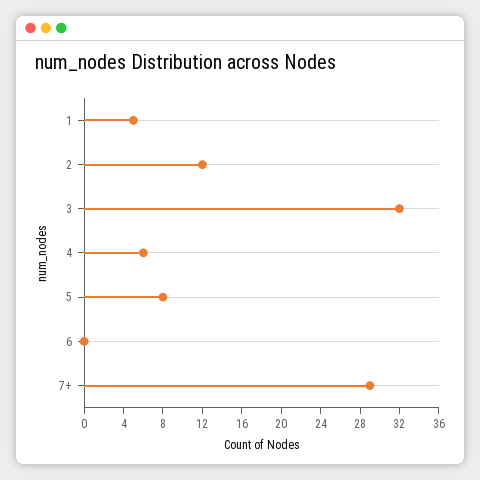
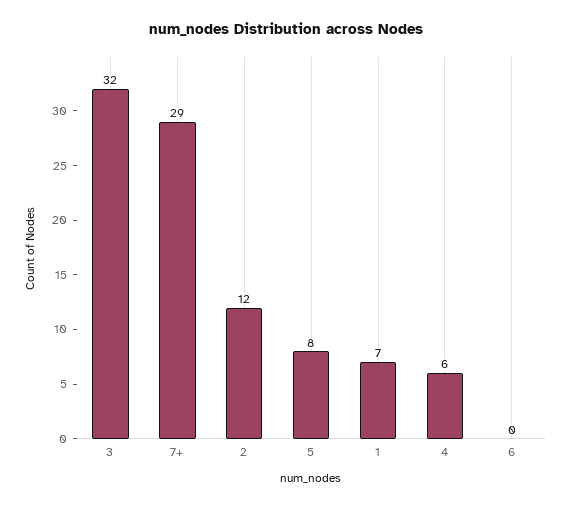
1: 5 -> 7

